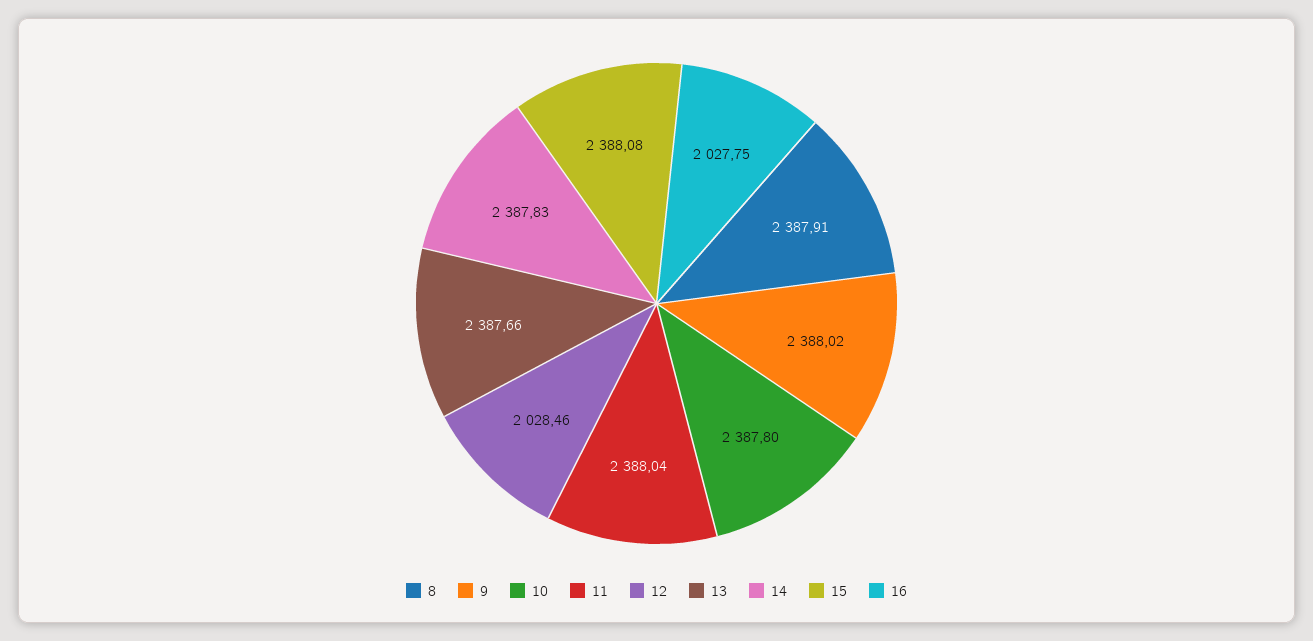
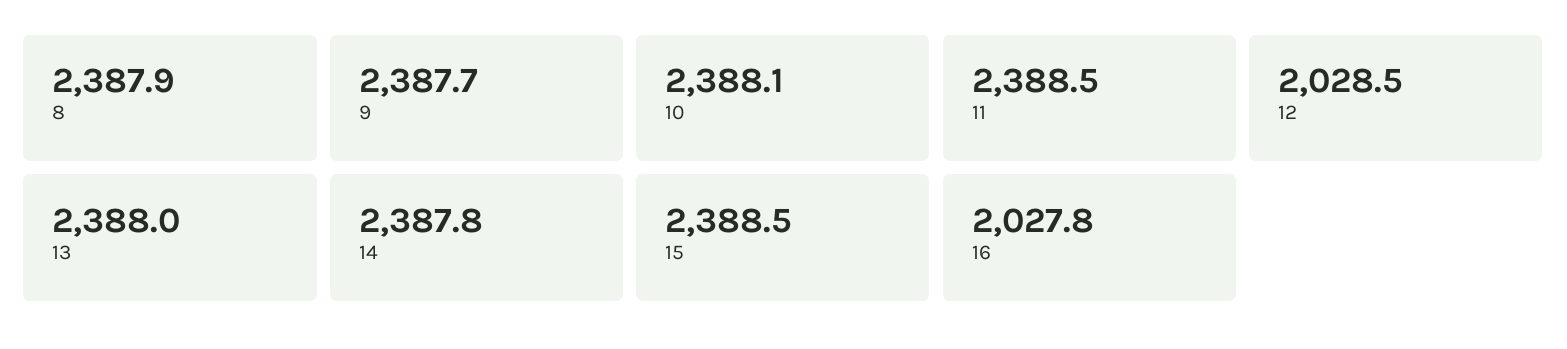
9: 2388.02 -> 2387.7
10: 2387.8 -> 2388.1
11: 2388.04 -> 2388.5
13: 2387.66 -> 2388
15: 2388.08 -> 2388.5

